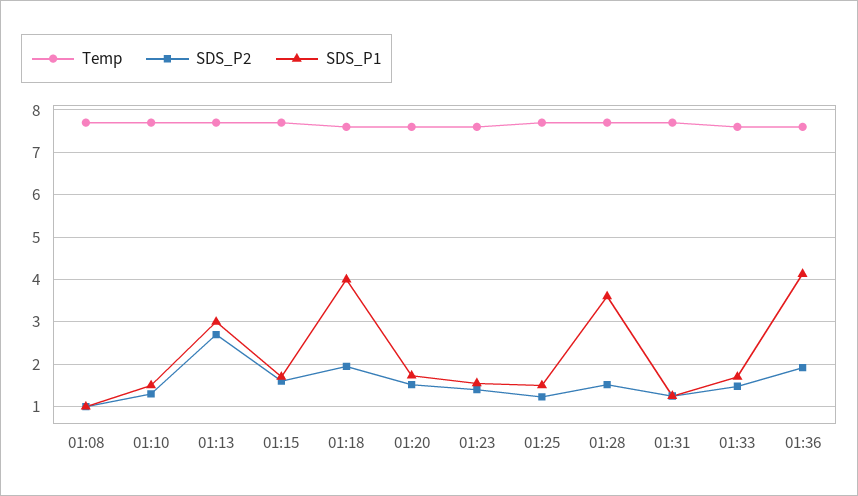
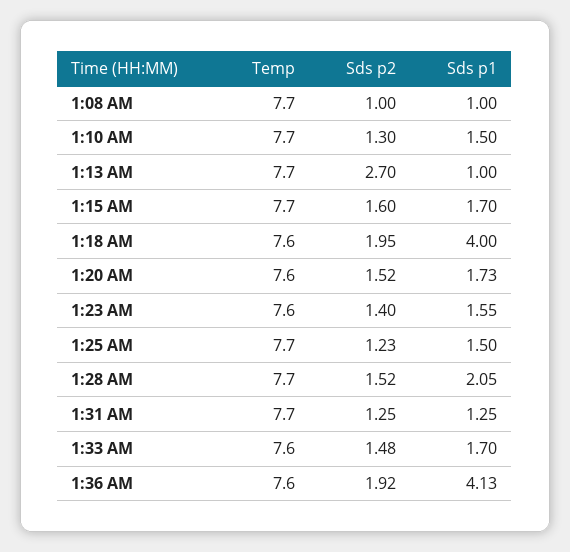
SDS_P1, 01:13: 3 -> 1
SDS_P1, 01:28: 3.6 -> 2.05

